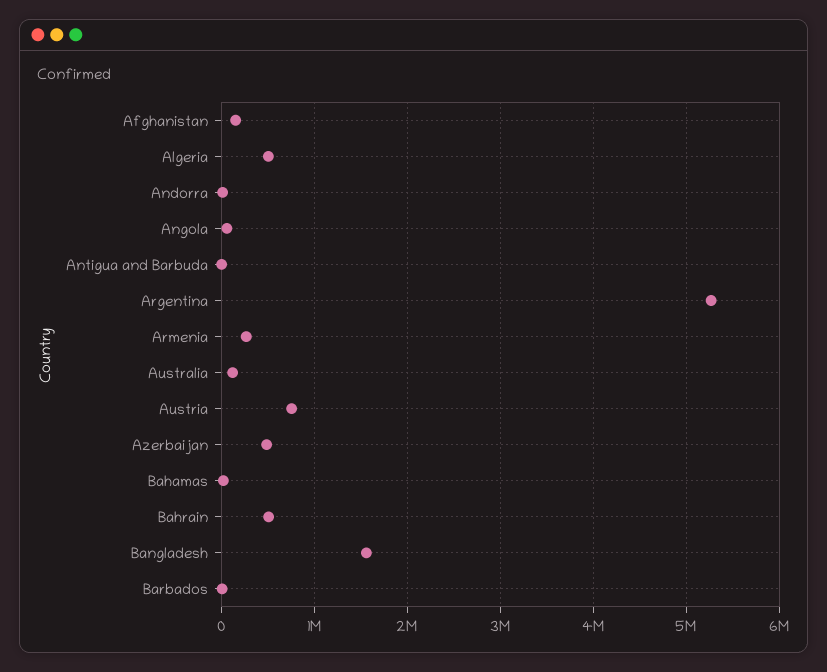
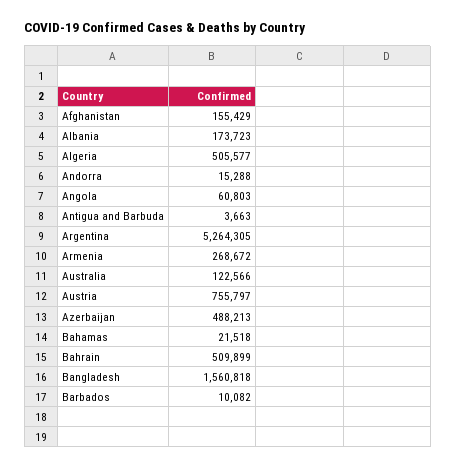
Albania: none -> 173723

